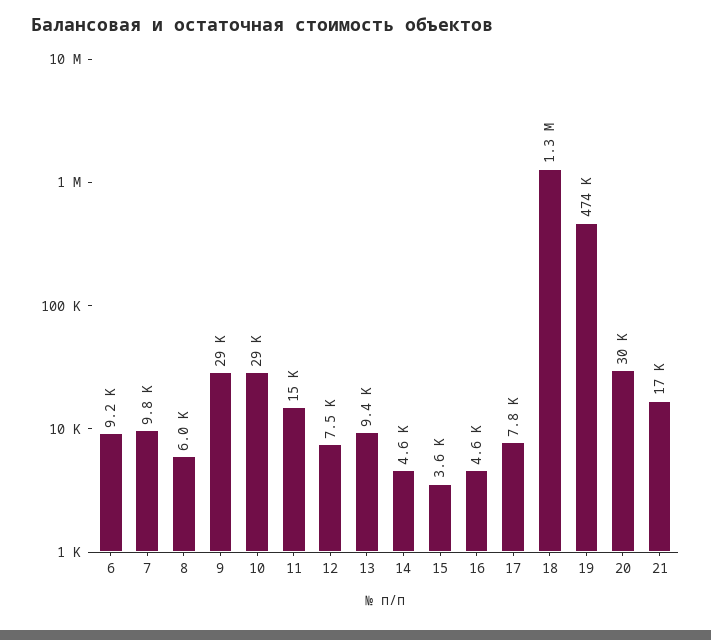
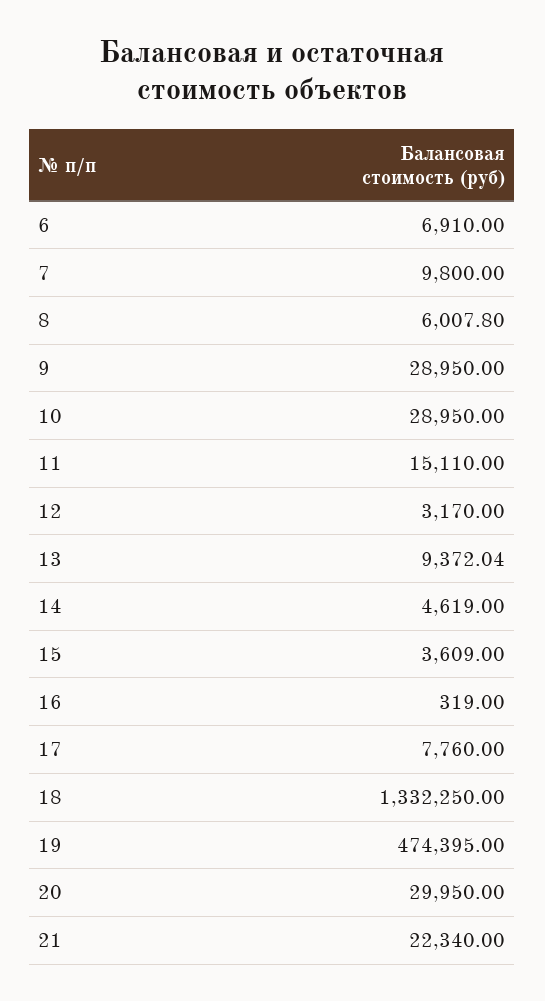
6: 9200 -> 6910
12: 7500 -> 3170
16: 4600 -> 319
21: 17000 -> 22340

